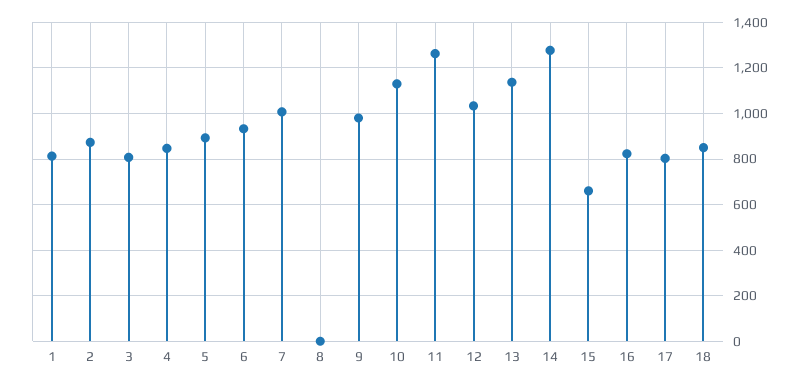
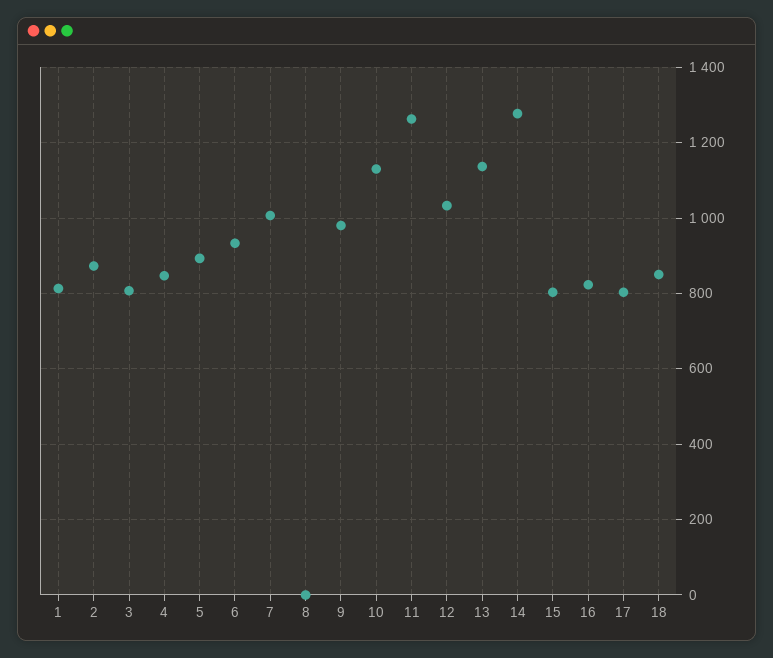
15: 650 -> 800

